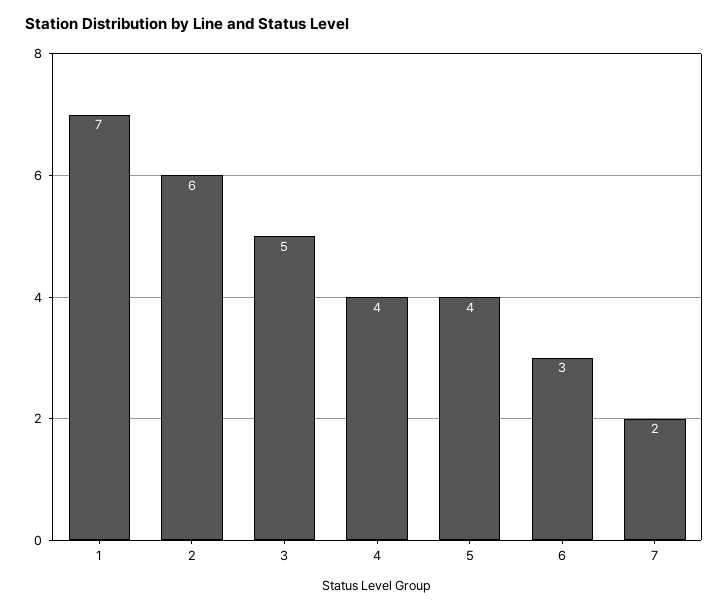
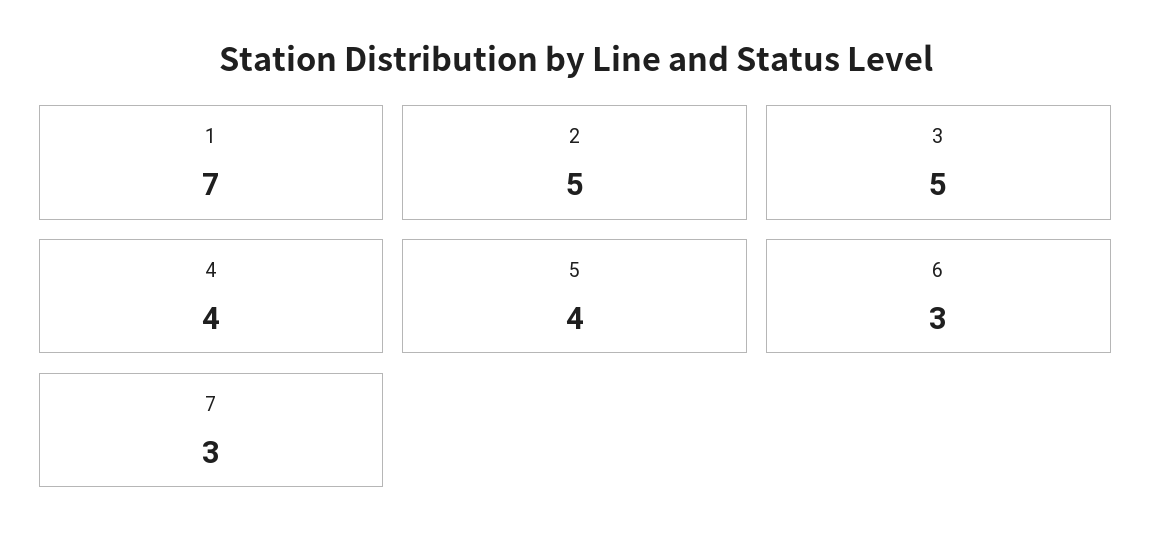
2: 6 -> 5
7: 2 -> 3

